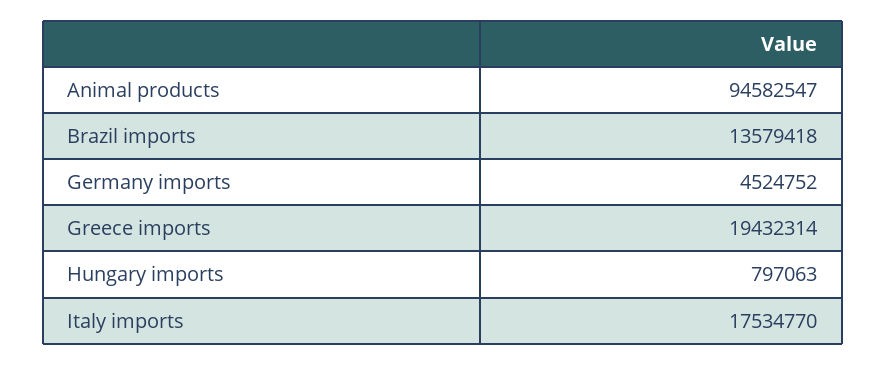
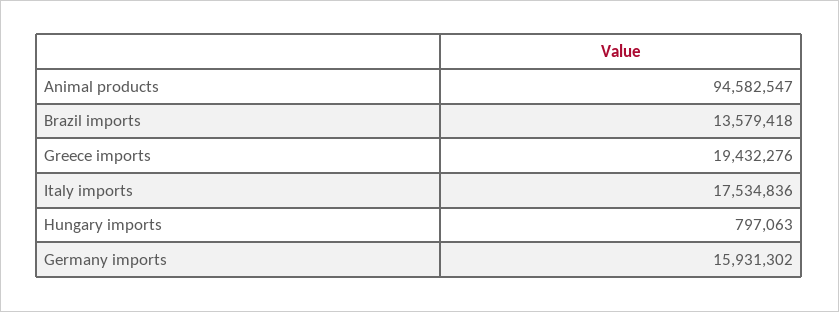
Germany imports: 4524752 -> 15931302
Greece imports: 19432314 -> 19432276
Italy imports: 17534770 -> 17534836

